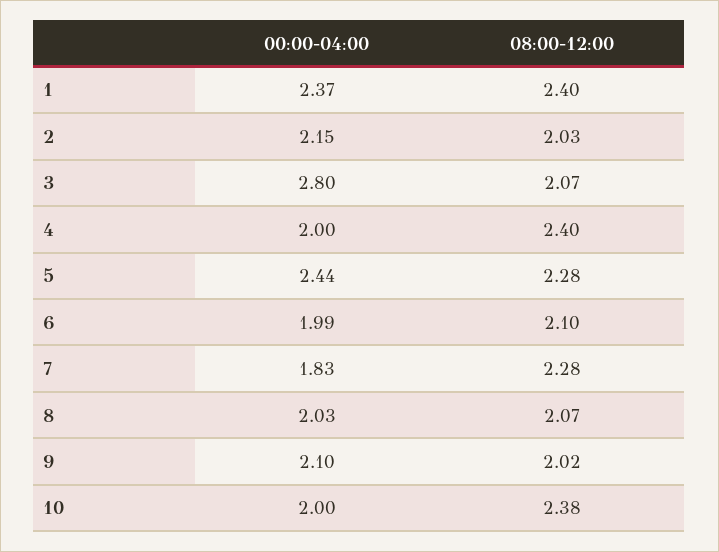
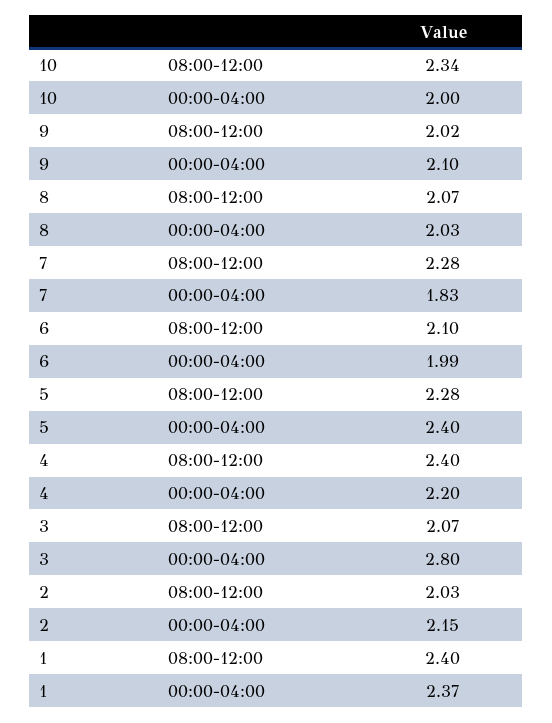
00:00-04:00, 4: 2 -> 2.2
00:00-04:00, 5: 2.44 -> 2.4
08:00-12:00, 10: 2.38 -> 2.34

